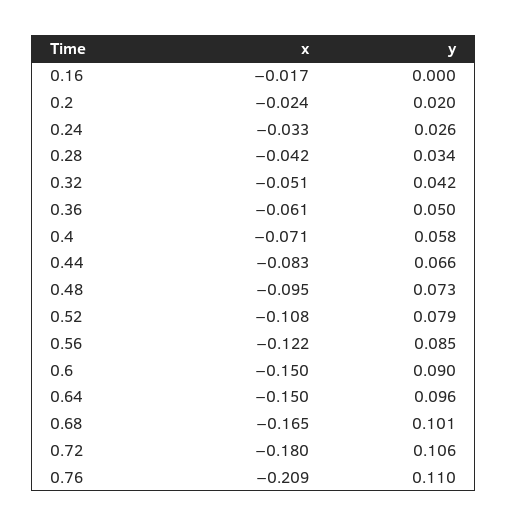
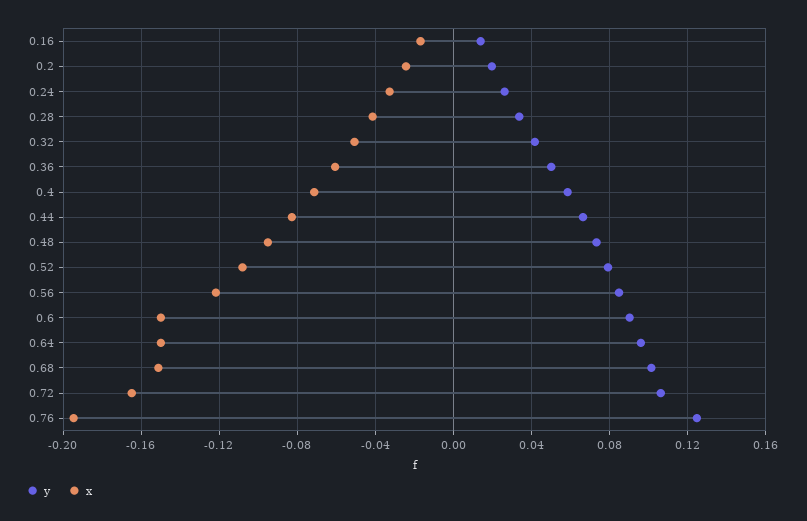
y, 0.16: 0 -> 0.015
x, 0.68: -0.165 -> -0.15
x, 0.72: -0.18 -> -0.165
x, 0.76: -0.209 -> -0.195
y, 0.76: 0.11 -> 0.125

